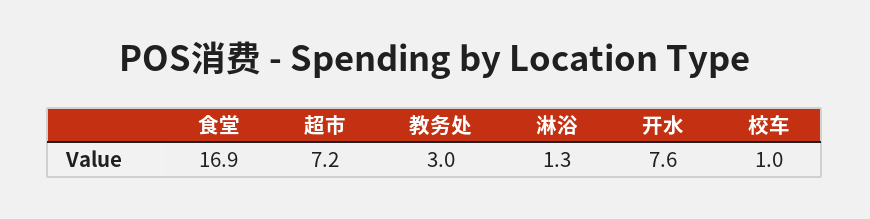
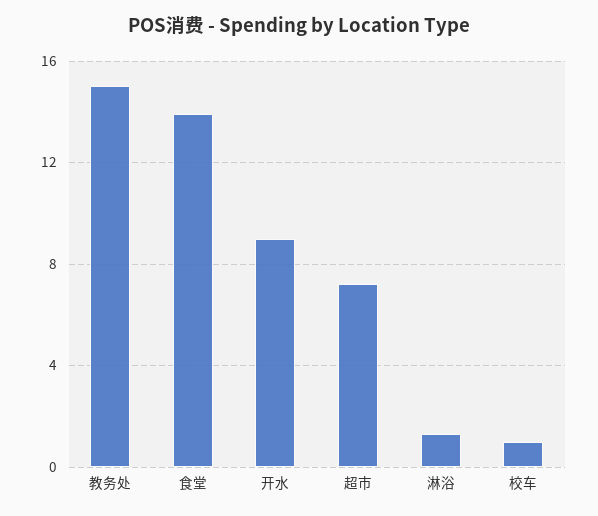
食堂: 16.9 -> 14
教务处: 3 -> 15
开水: 7.6 -> 9

